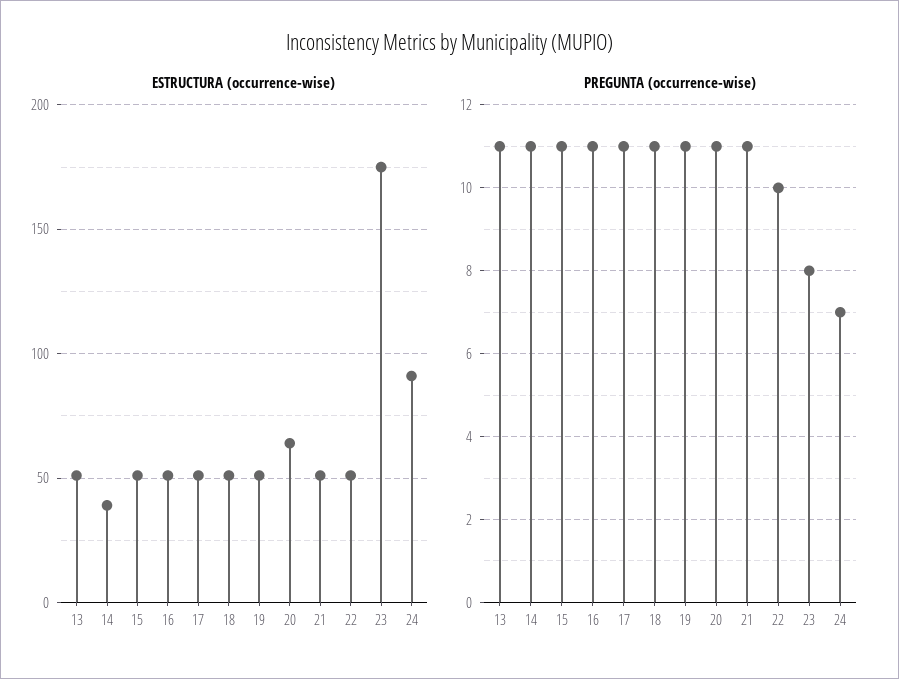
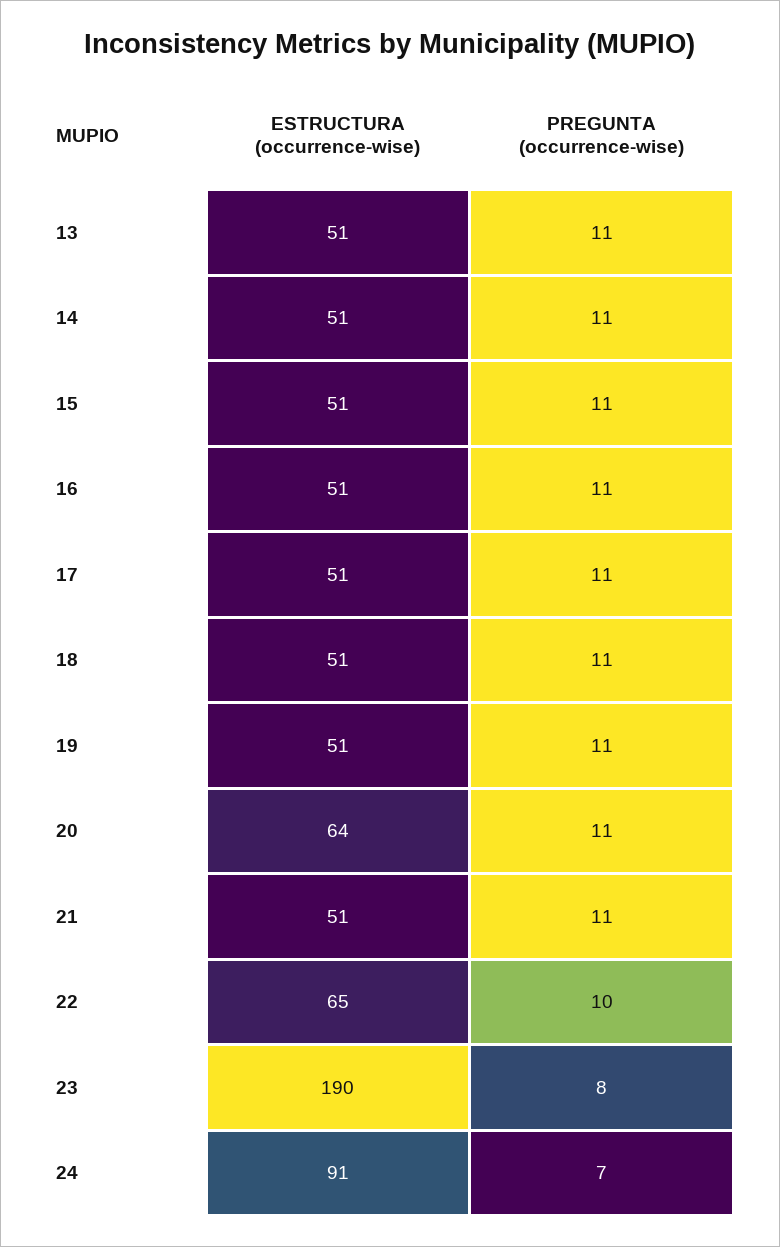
ESTRUCTURA (occurrence-wise), 14: 40 -> 51
ESTRUCTURA (occurrence-wise), 22: 50 -> 65
ESTRUCTURA (occurrence-wise), 23: 175 -> 190

